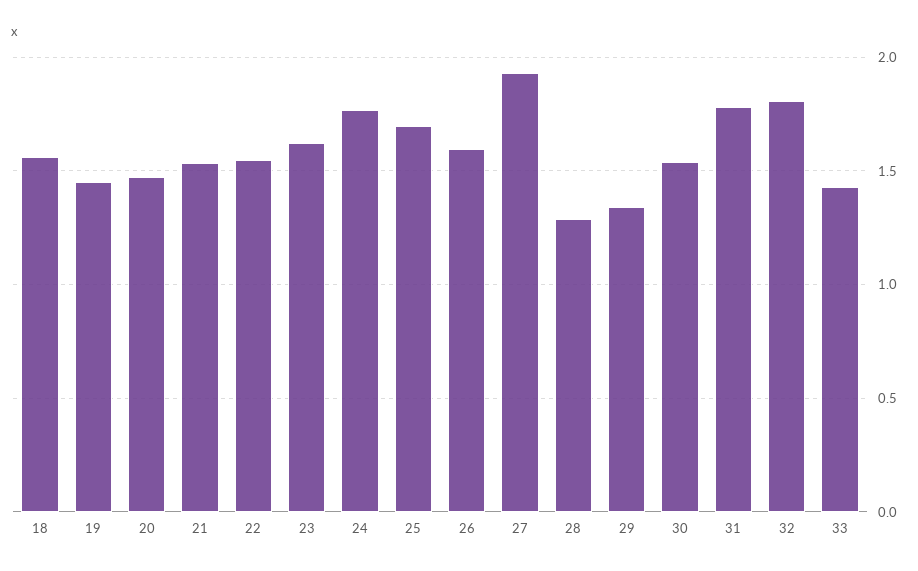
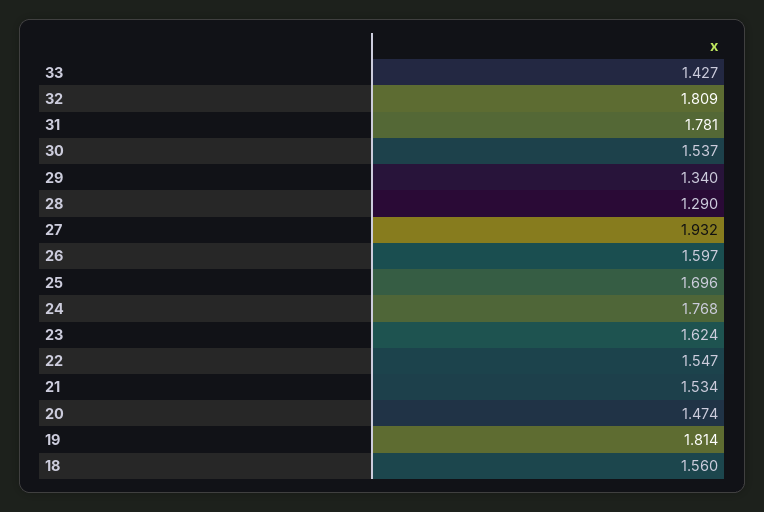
19: 1.45 -> 1.814

